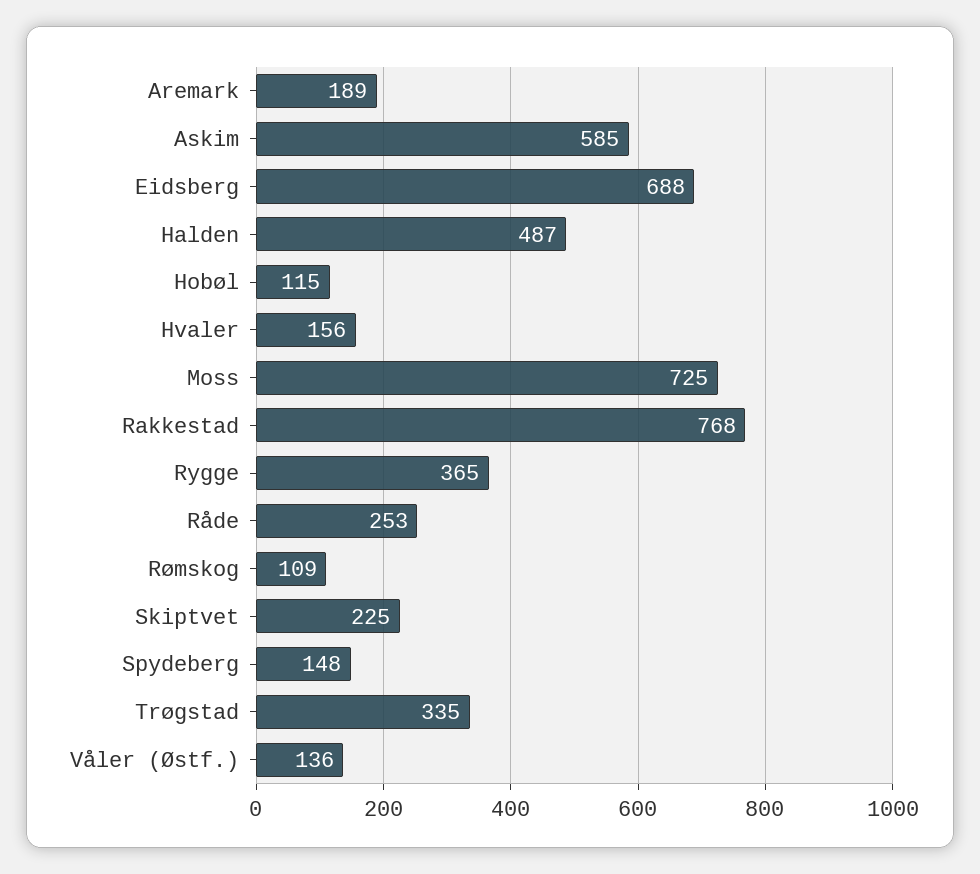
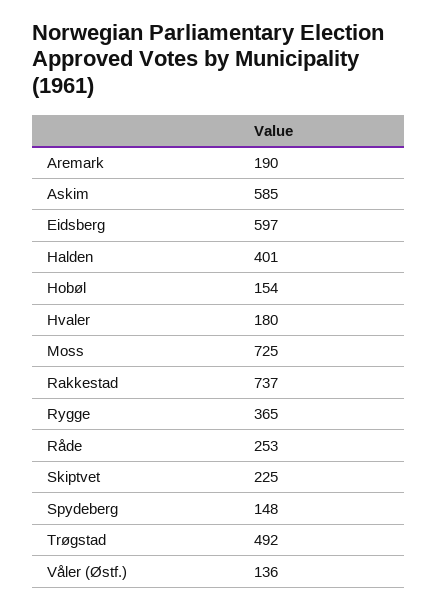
Aremark: 189 -> 190
Eidsberg: 688 -> 597
Halden: 487 -> 401
Hobøl: 115 -> 154
Hvaler: 156 -> 180
Rakkestad: 768 -> 737
Rømskog: 109 -> none
Trøgstad: 335 -> 492

